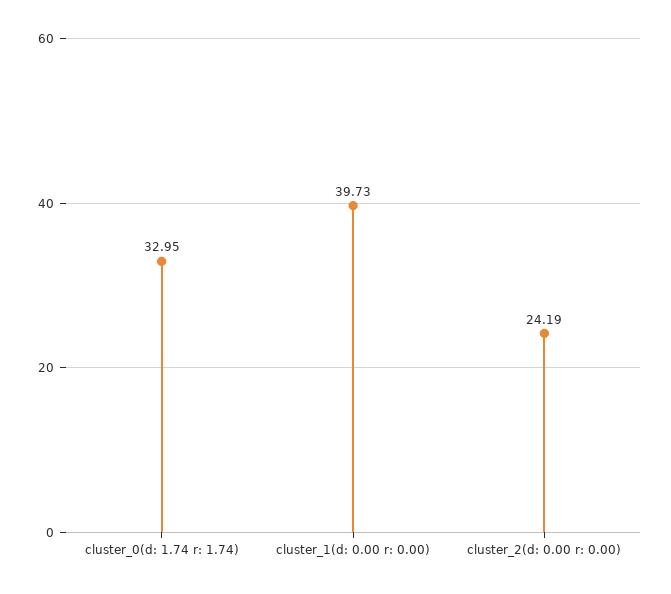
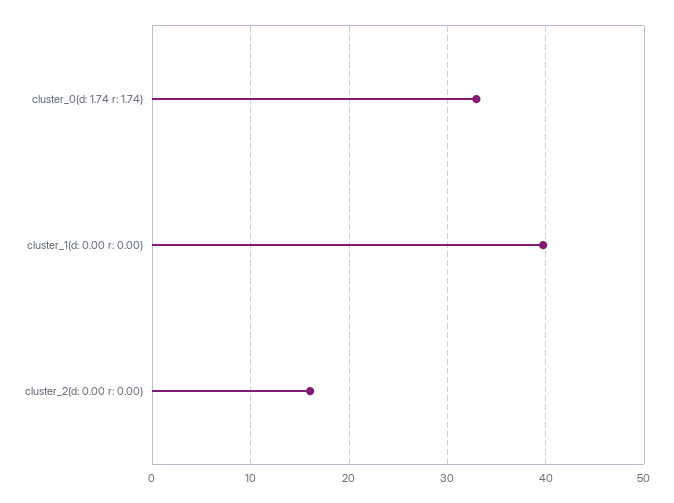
cluster_2(d: 0.00 r: 0.00): 24.19 -> 16

